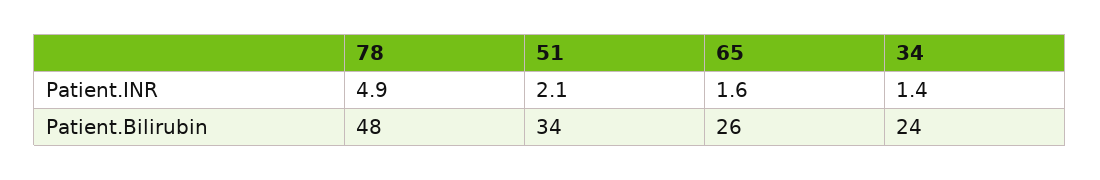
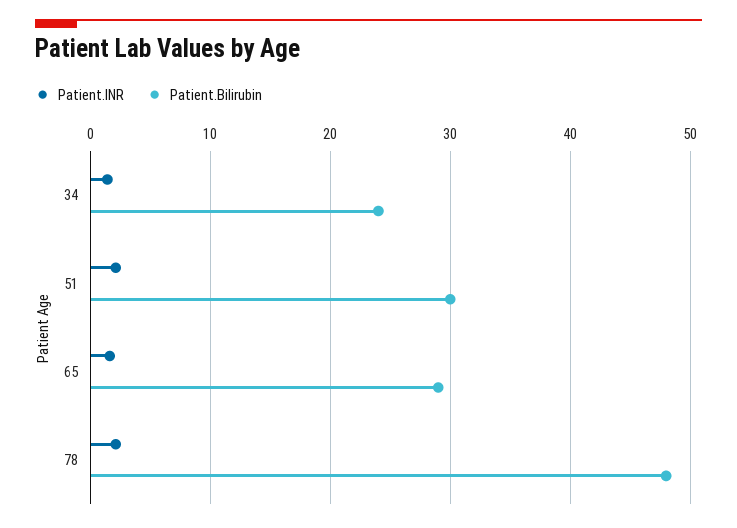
Patient.INR, 78: 4.9 -> 2
Patient.Bilirubin, 51: 34 -> 30
Patient.Bilirubin, 65: 26 -> 29

